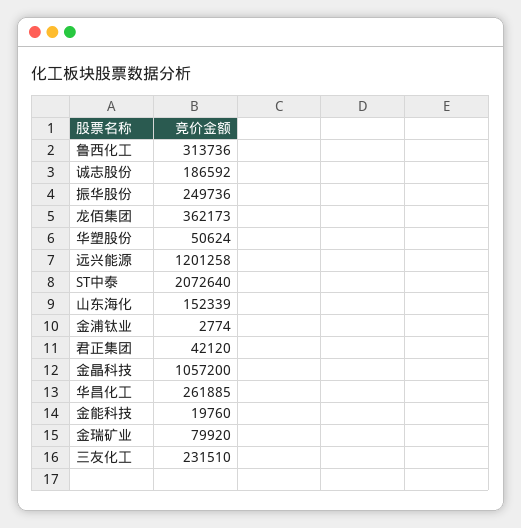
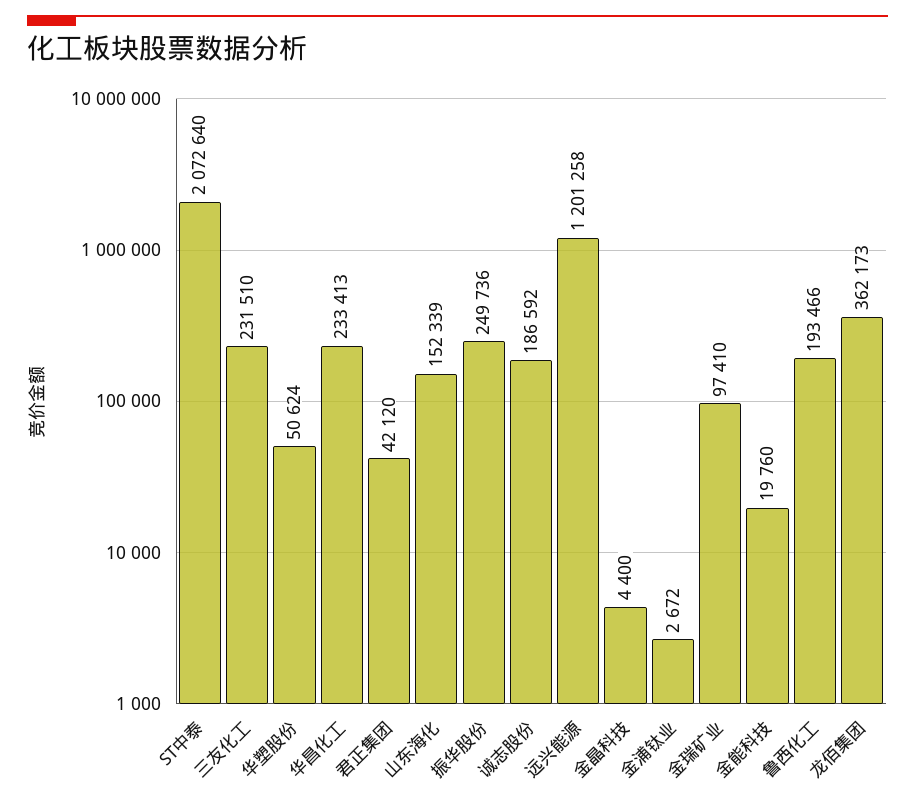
鲁西化工: 313736 -> 193466
金浦钛业: 2774 -> 2672
金晶科技: 1057200 -> 4400
华昌化工: 261885 -> 233413
金瑞矿业: 79920 -> 97410

